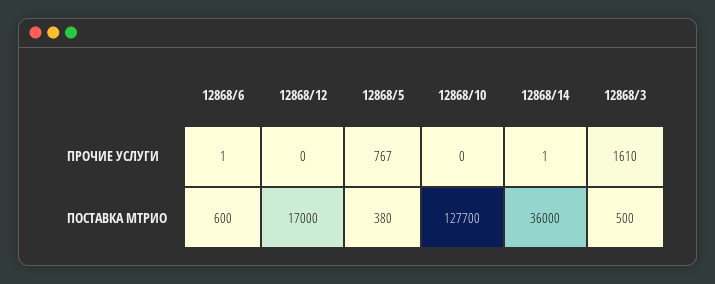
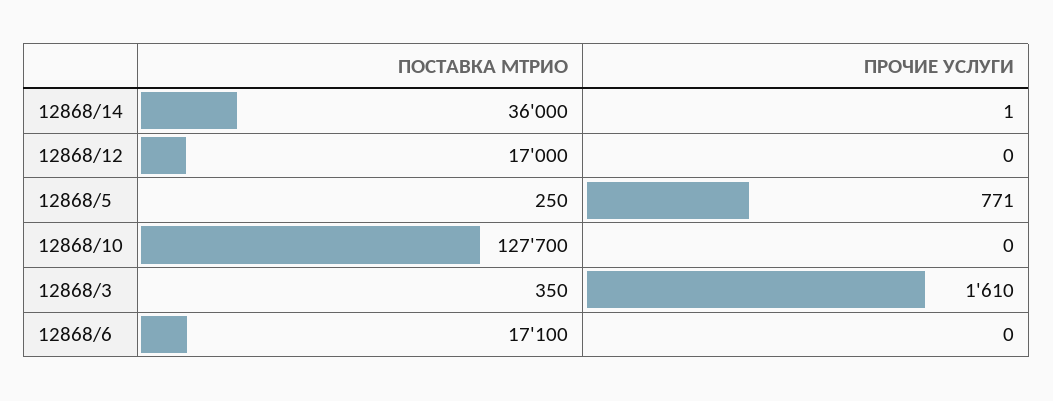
12868/6, ПРОЧИЕ УСЛУГИ: 1 -> 0
12868/5, ПРОЧИЕ УСЛУГИ: 767 -> 771
12868/6, ПОСТАВКА МТРИО: 600 -> 17100
12868/5, ПОСТАВКА МТРИО: 380 -> 250
12868/3, ПОСТАВКА МТРИО: 500 -> 350

